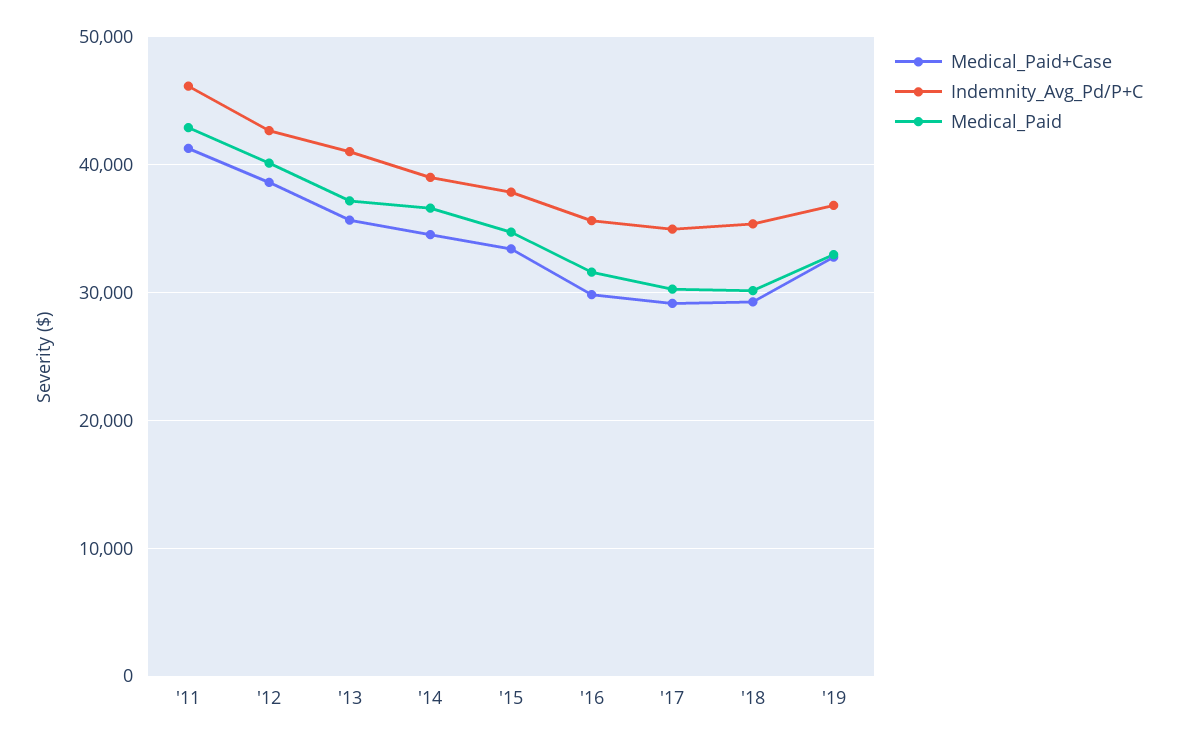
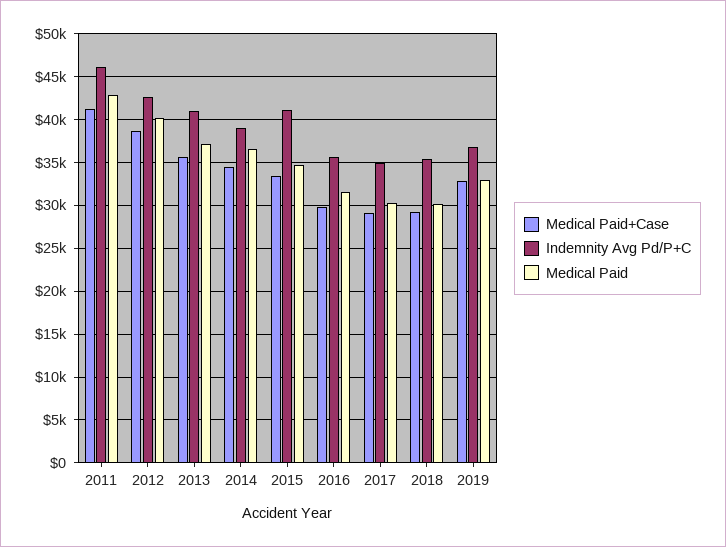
Indemnity_Avg_Pd/P+C, '15: 38000 -> 41000

